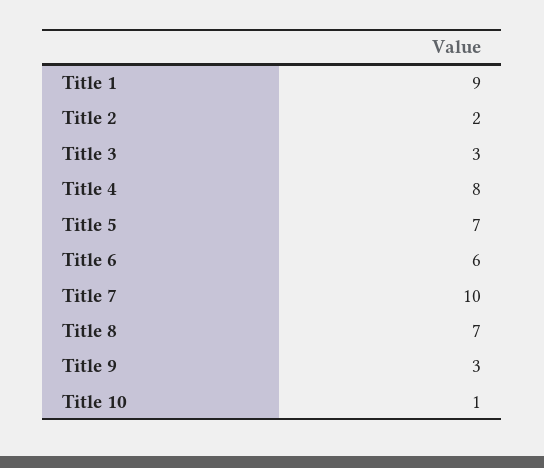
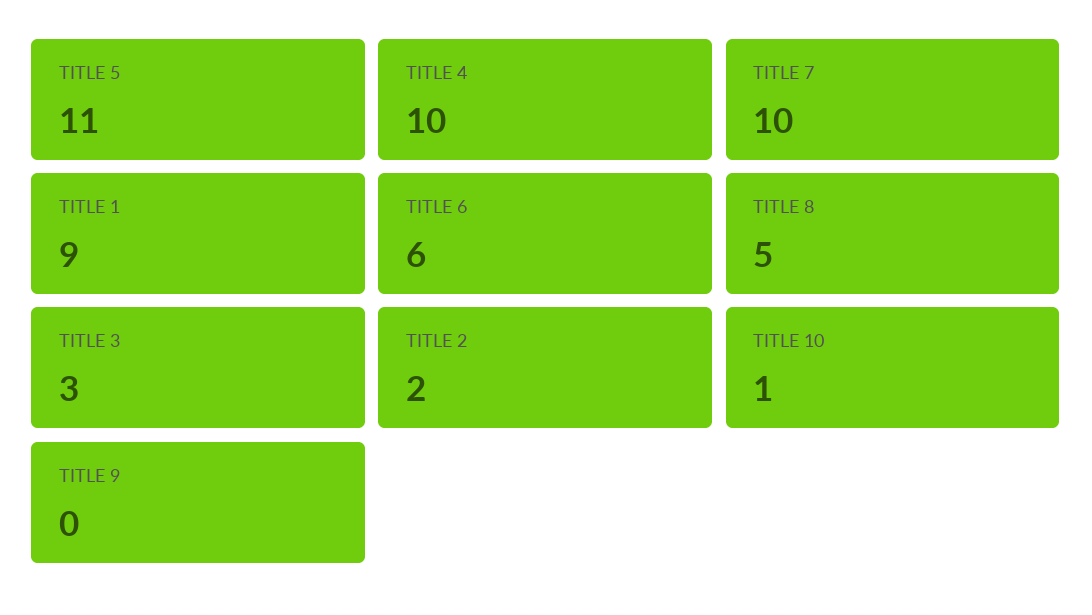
Title 4: 8 -> 10
Title 5: 7 -> 11
Title 8: 7 -> 5
Title 9: 3 -> 0

